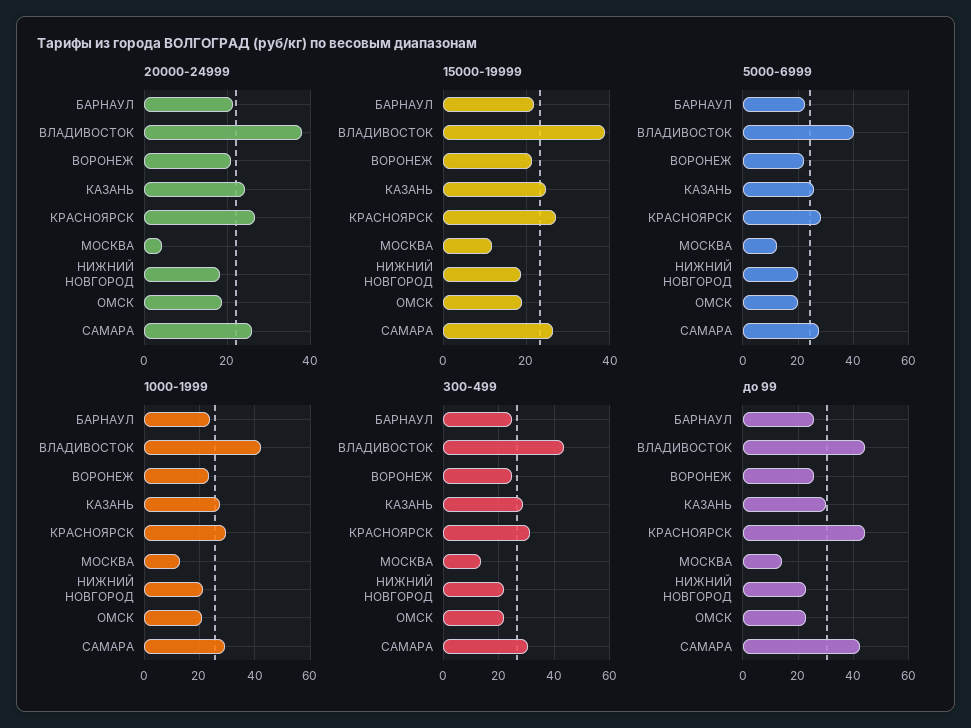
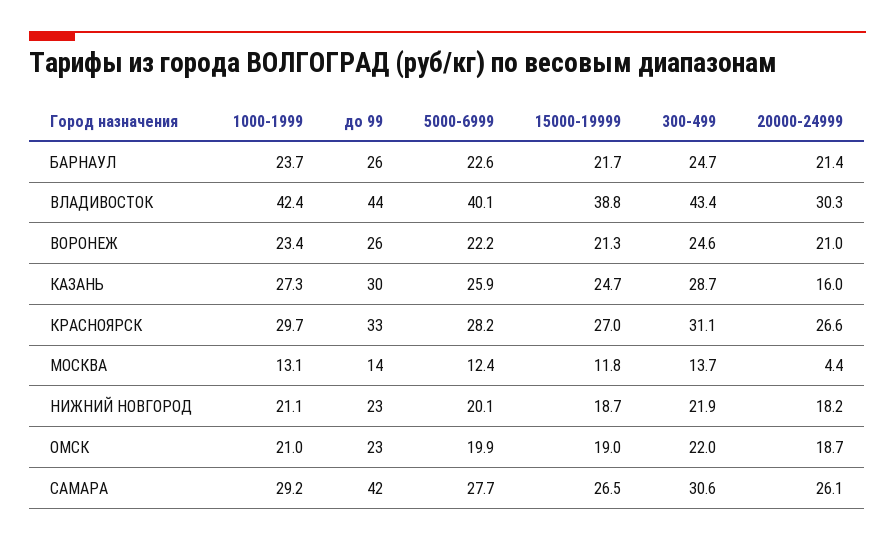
20000-24999, ВЛАДИВОСТОК: 38 -> 30.3
20000-24999, КАЗАНЬ: 24 -> 16
до 99, КРАСНОЯРСК: 45 -> 33

